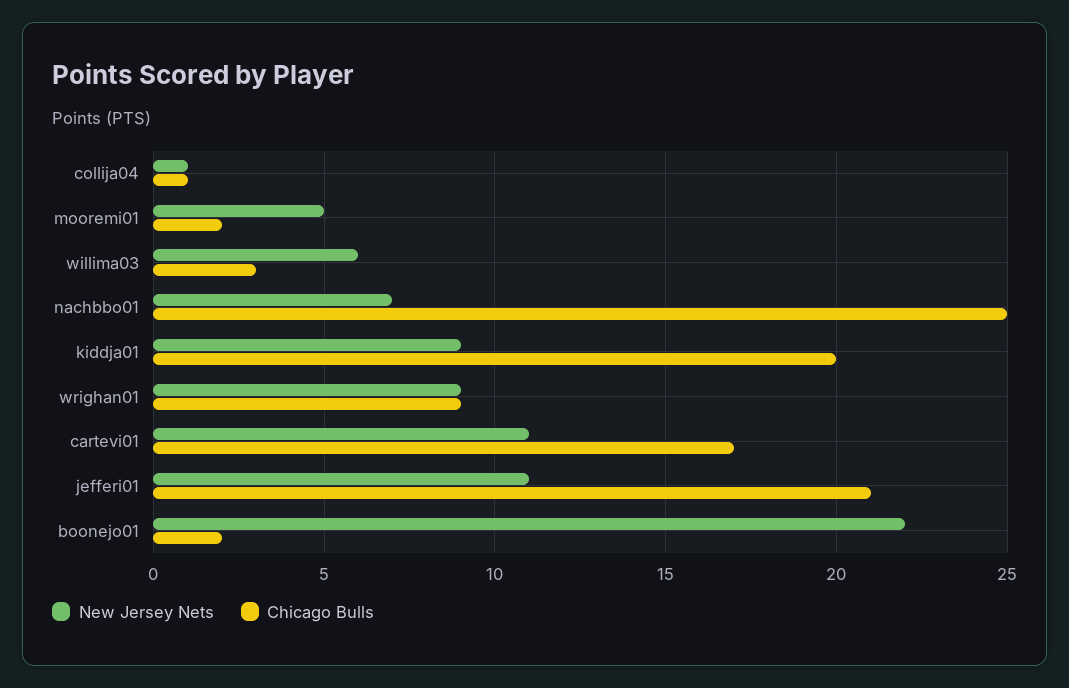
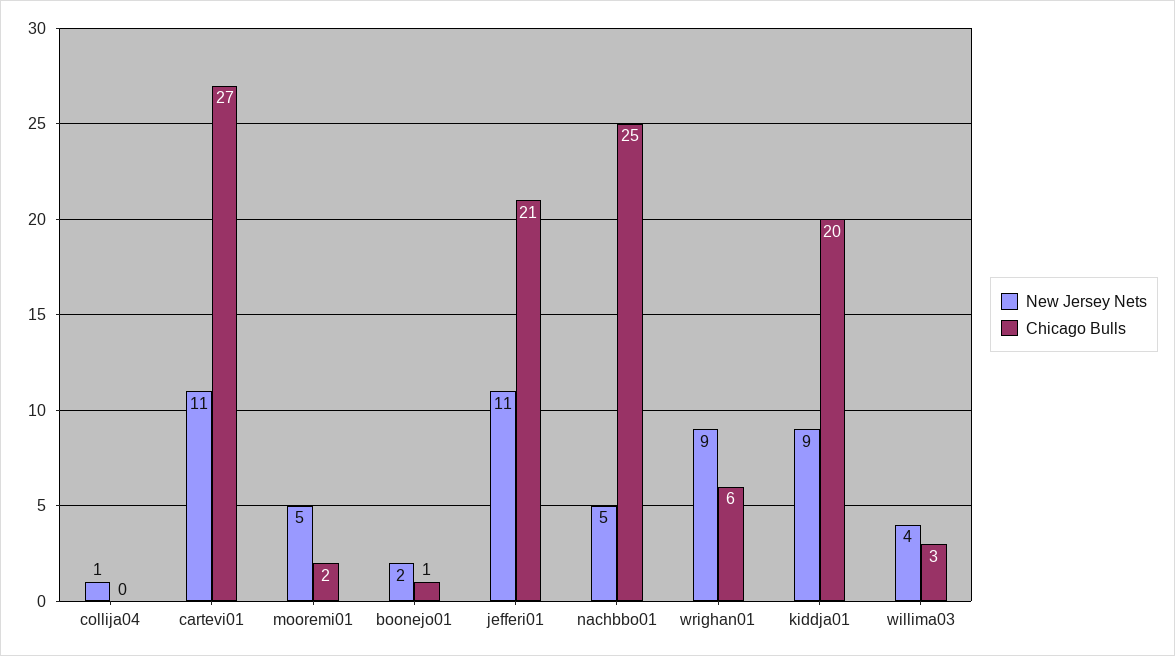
Chicago Bulls, collija04: 1 -> 0
New Jersey Nets, willima03: 6 -> 4
New Jersey Nets, nachbbo01: 7 -> 5
Chicago Bulls, wrighan01: 9 -> 6
Chicago Bulls, cartevi01: 17 -> 27
New Jersey Nets, boonejo01: 22 -> 2
Chicago Bulls, boonejo01: 2 -> 1

